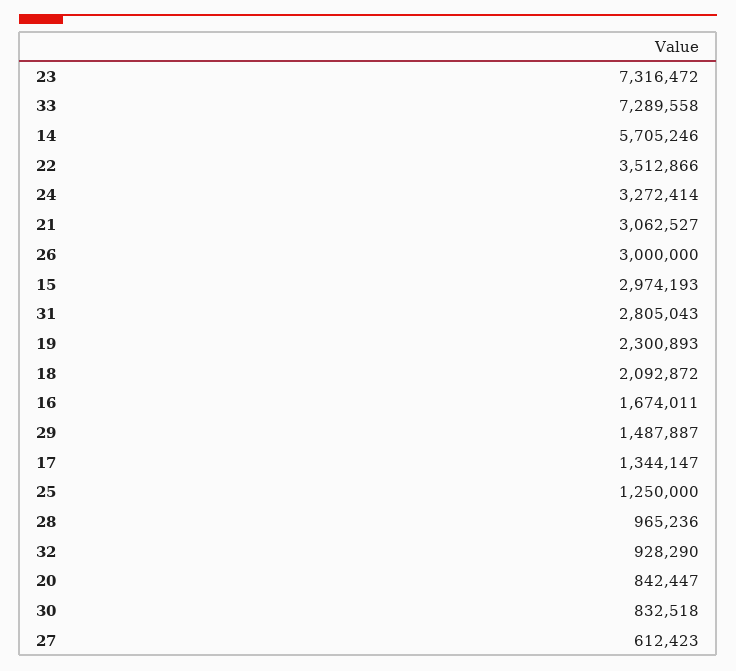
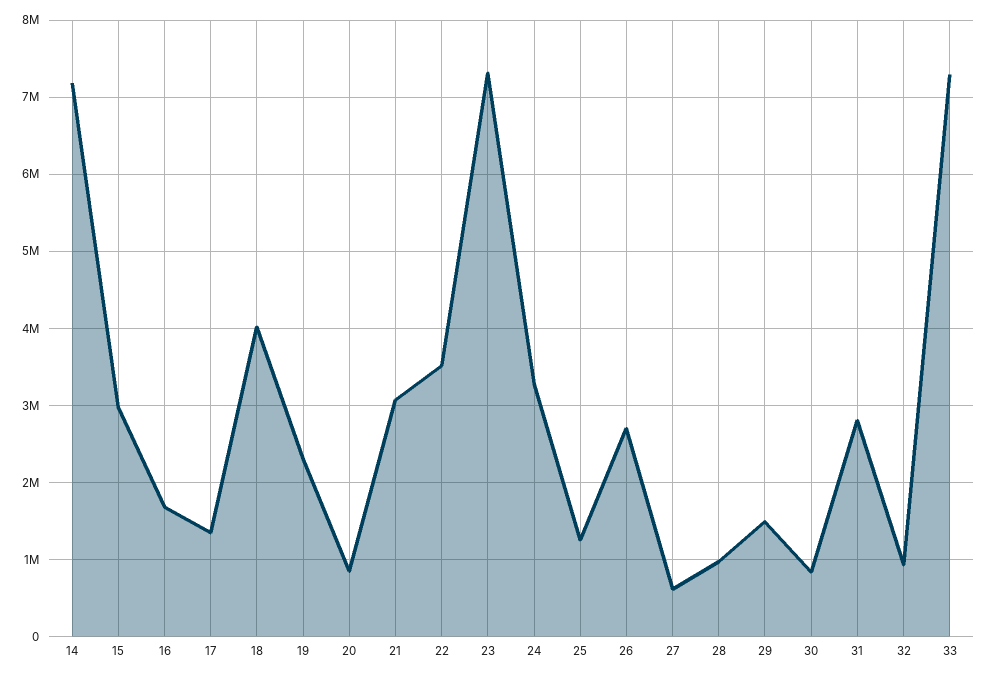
14: 5705246 -> 7200000
26: 3000000 -> 2700000
18: 2092872 -> 4000000

